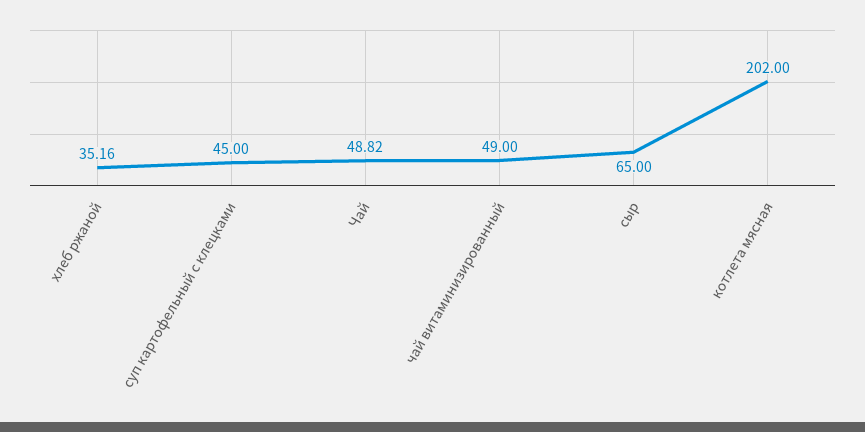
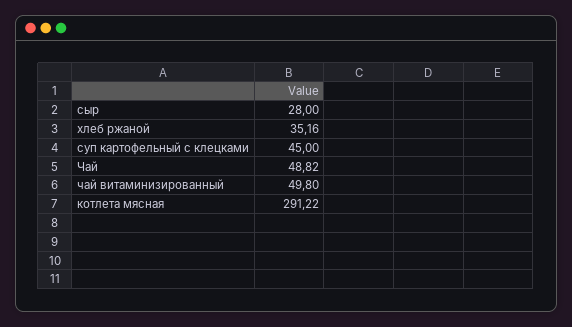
чай витаминизированный: 49 -> 49.8
сыр: 65 -> 28
котлета мясная: 202 -> 291.22

